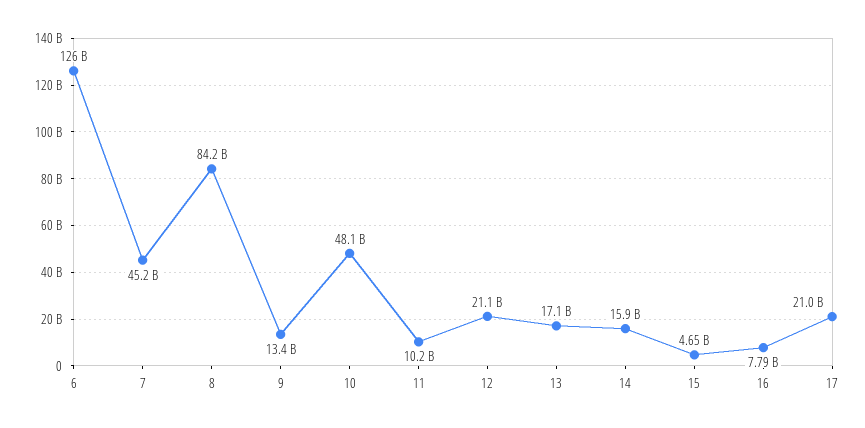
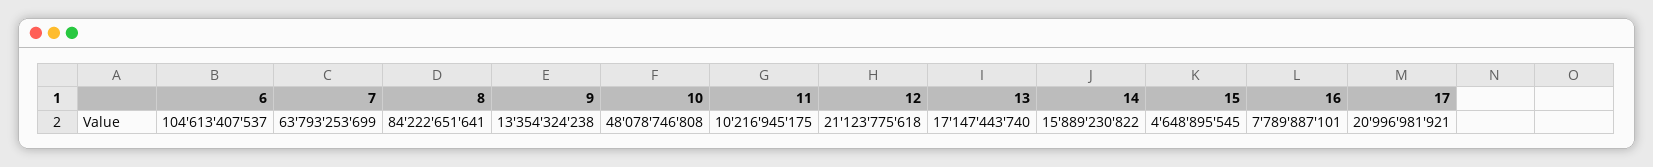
6: 126000000000 -> 104613407537
7: 45200000000 -> 63793253699

